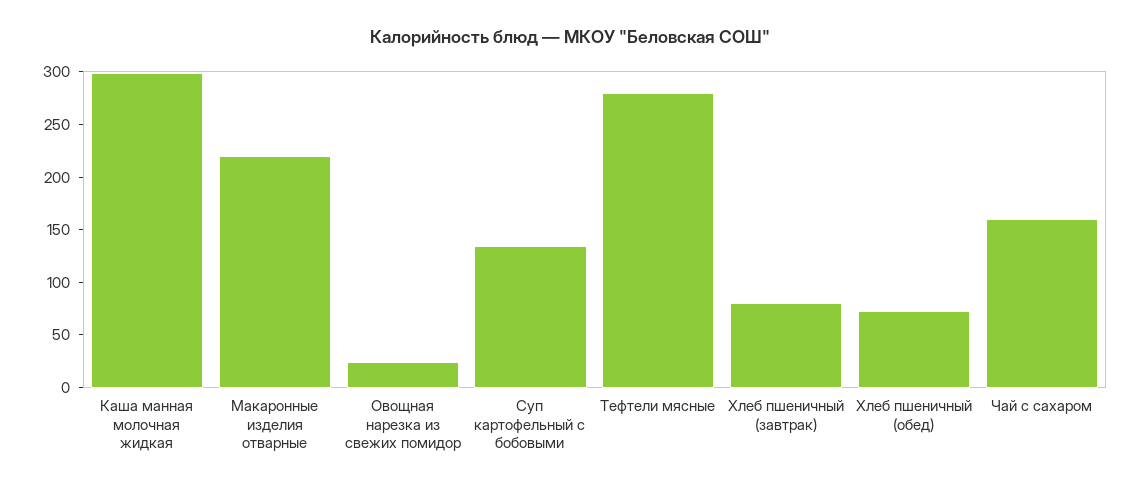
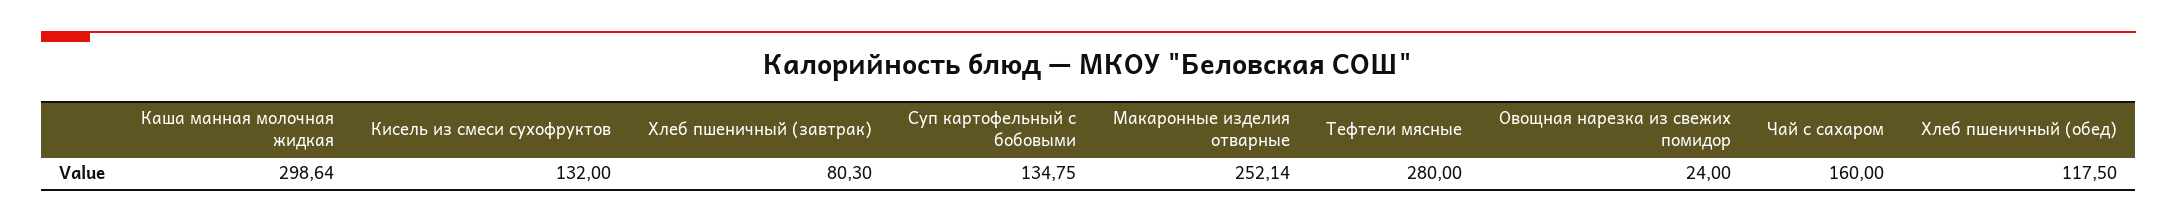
Макаронные изделия отварные: 220 -> 252.14
Хлеб пшеничный (обед): 70 -> 117.5
Кисель из смеси сухофруктов: none -> 132

